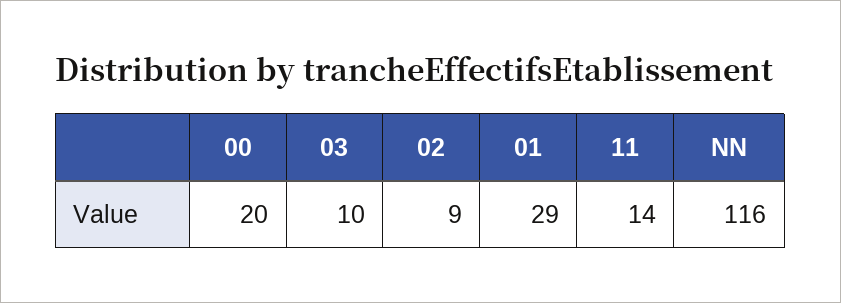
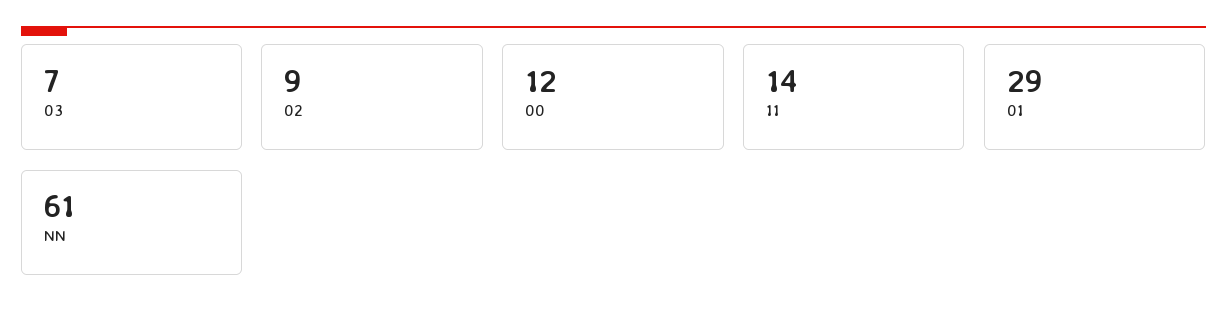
00: 20 -> 12
03: 10 -> 7
NN: 116 -> 61

